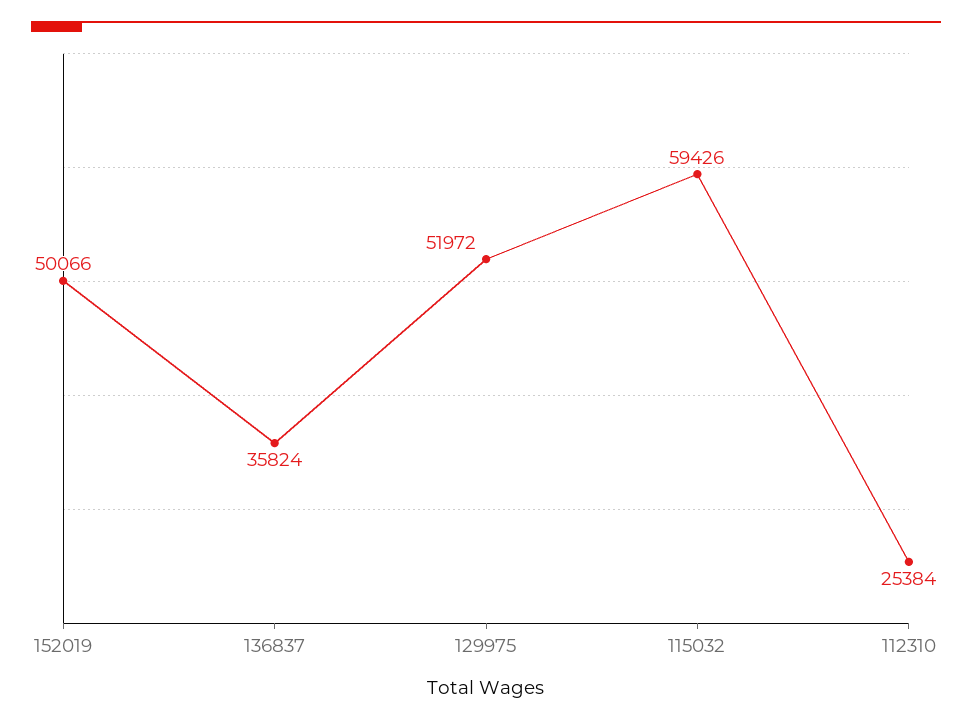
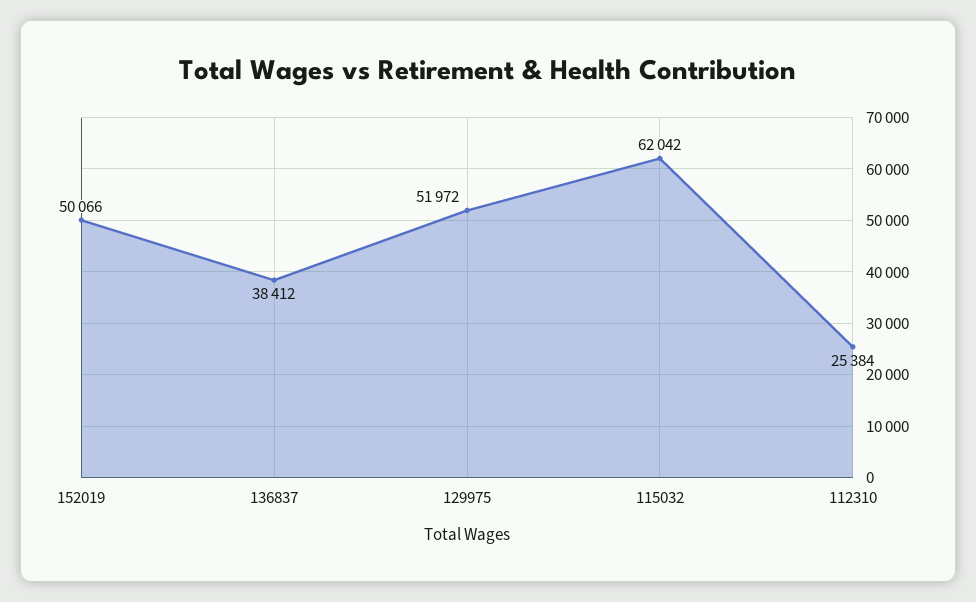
136837: 35824 -> 38412
115032: 59426 -> 62042

